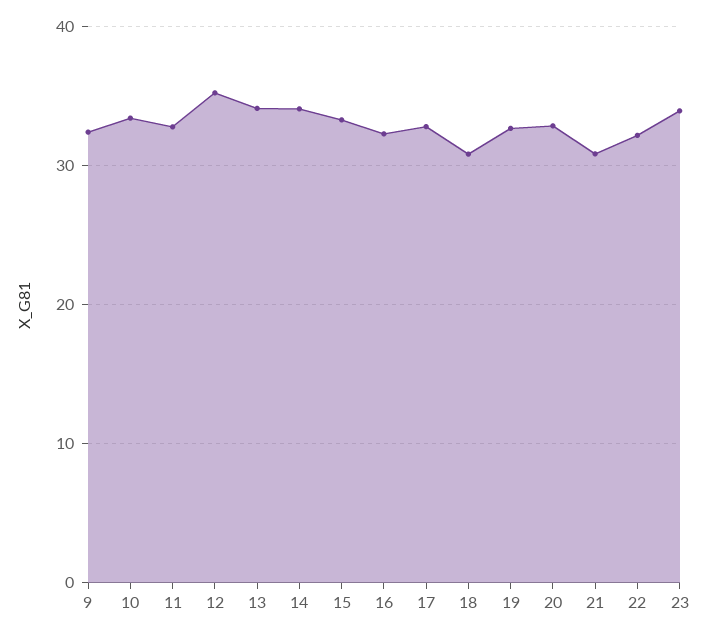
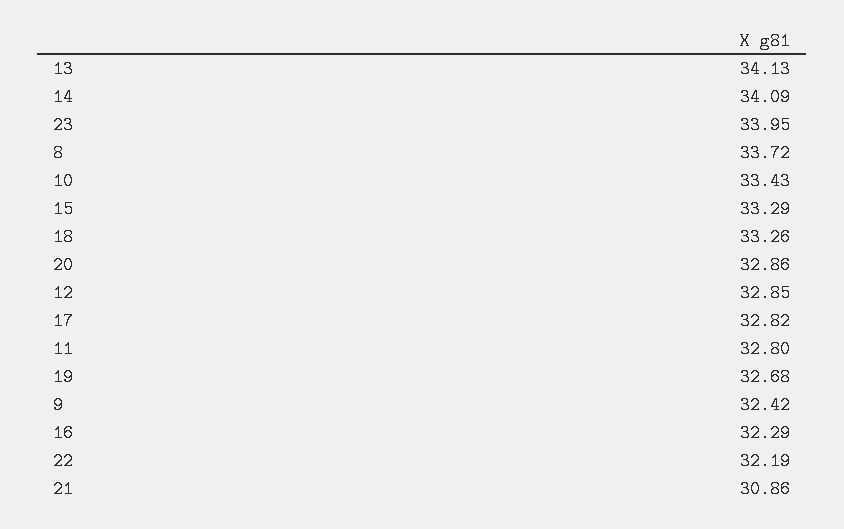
12: 35 -> 32.85
18: 31 -> 33.26
8: none -> 33.72

